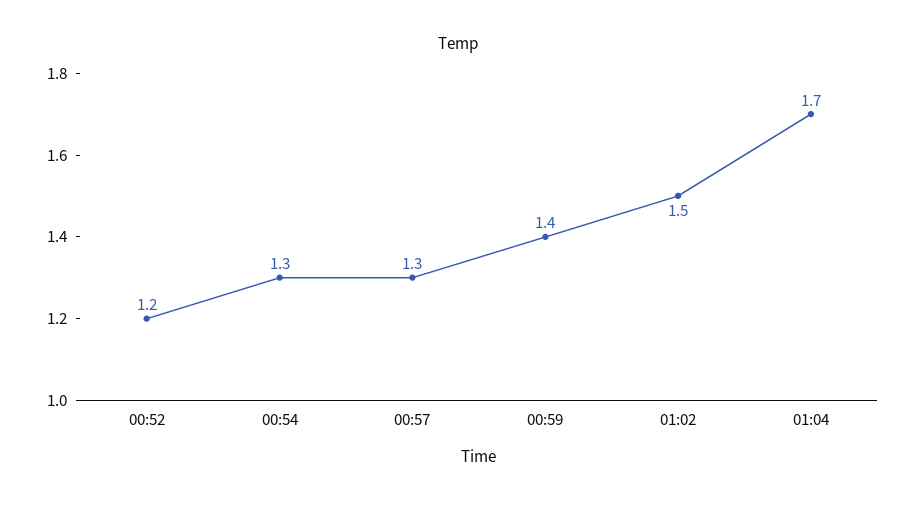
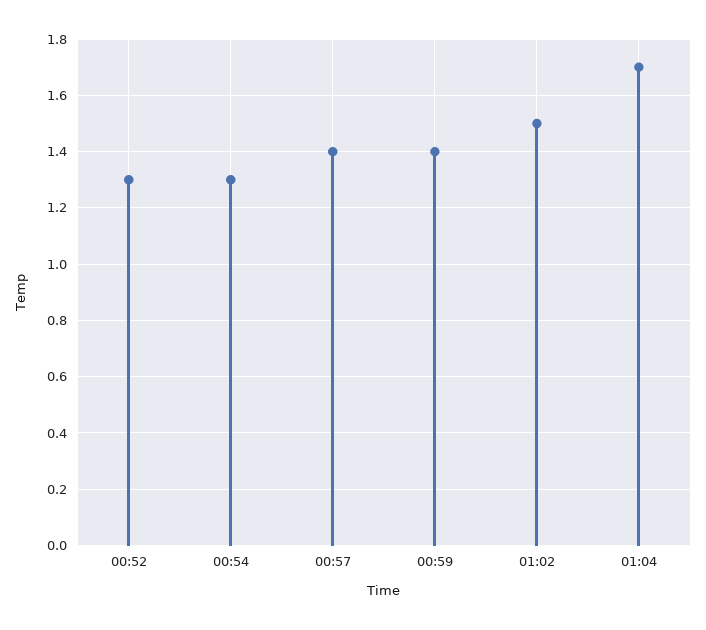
00:52: 1.2 -> 1.3
00:57: 1.3 -> 1.4

